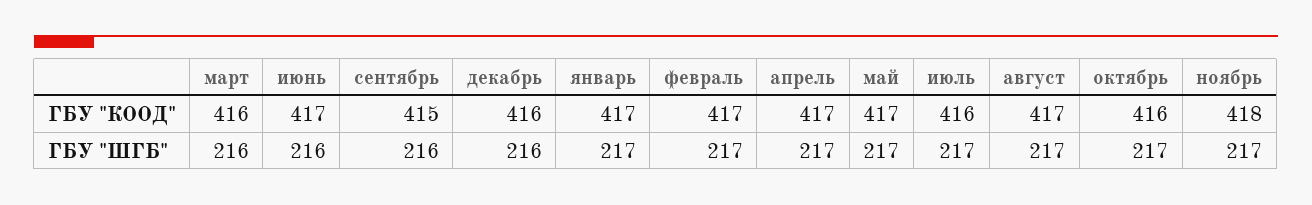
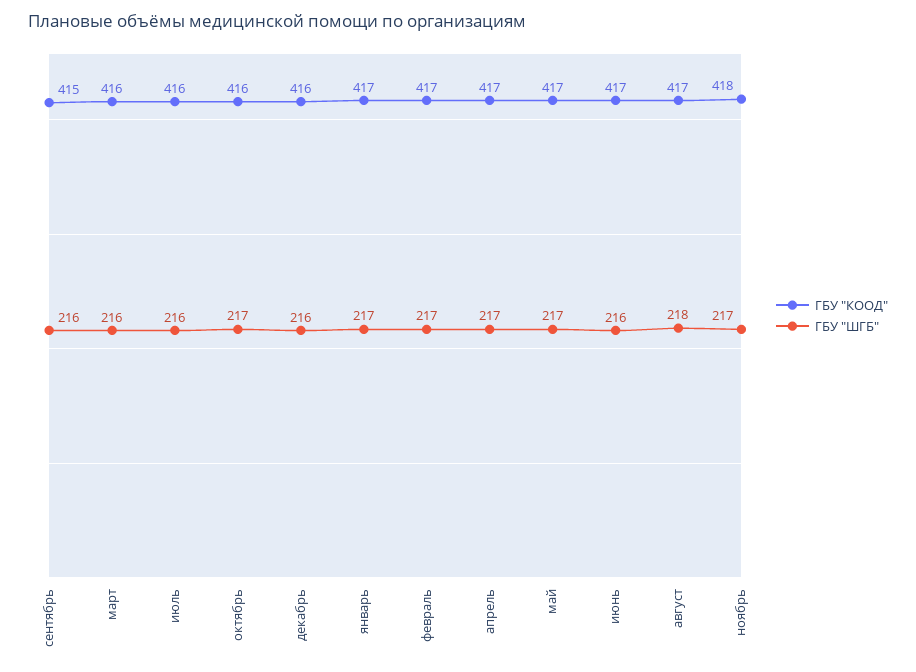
ГБУ "ШГБ", июль: 217 -> 216
ГБУ "ШГБ", август: 217 -> 218

